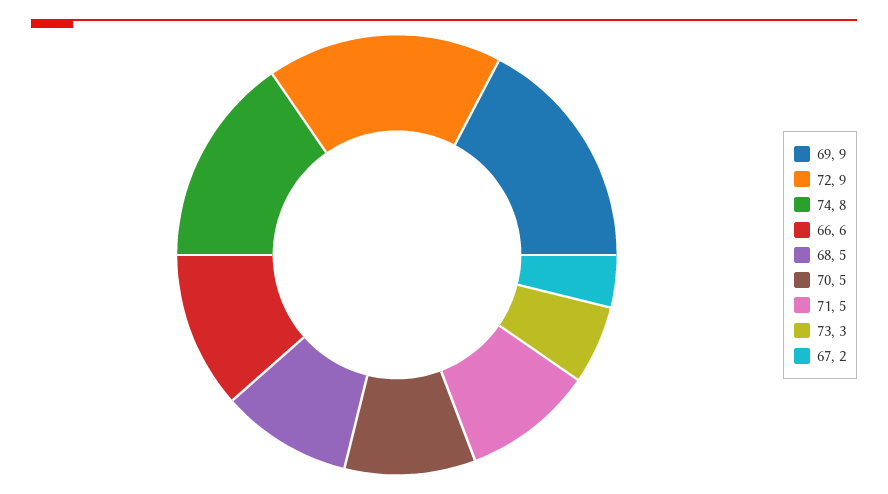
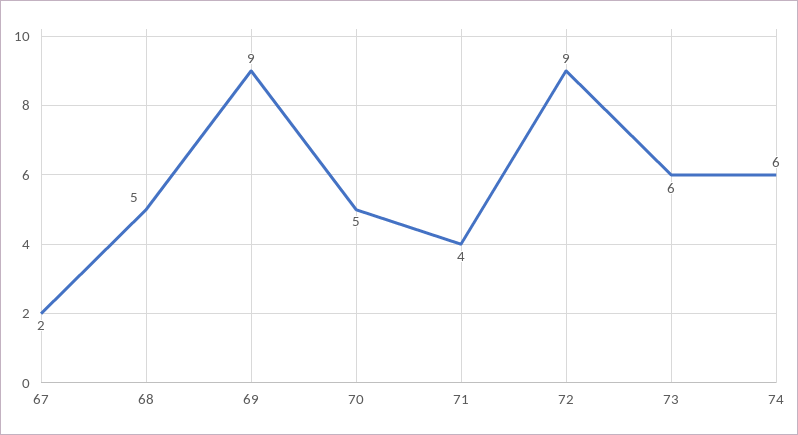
74: 8 -> 6
66: 6 -> none
71: 5 -> 4
73: 3 -> 6

